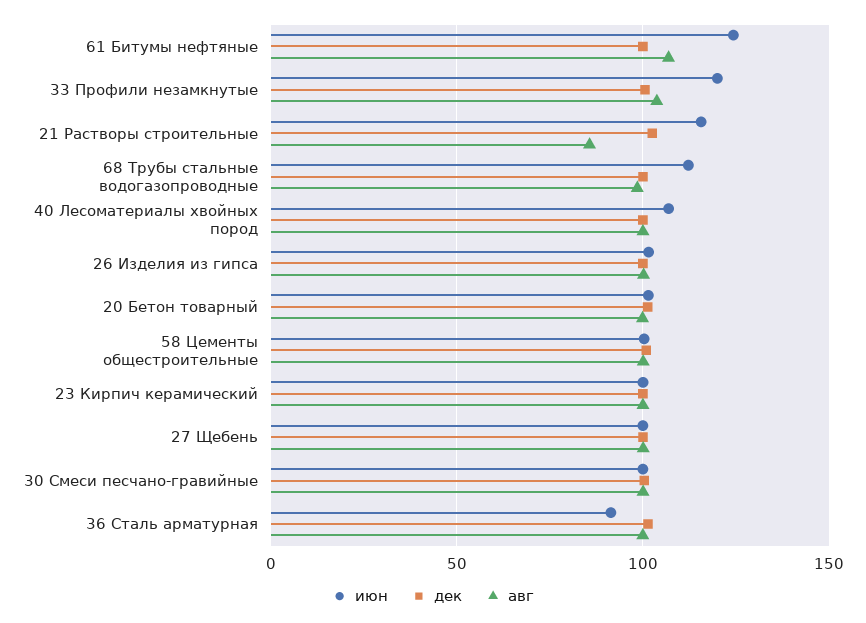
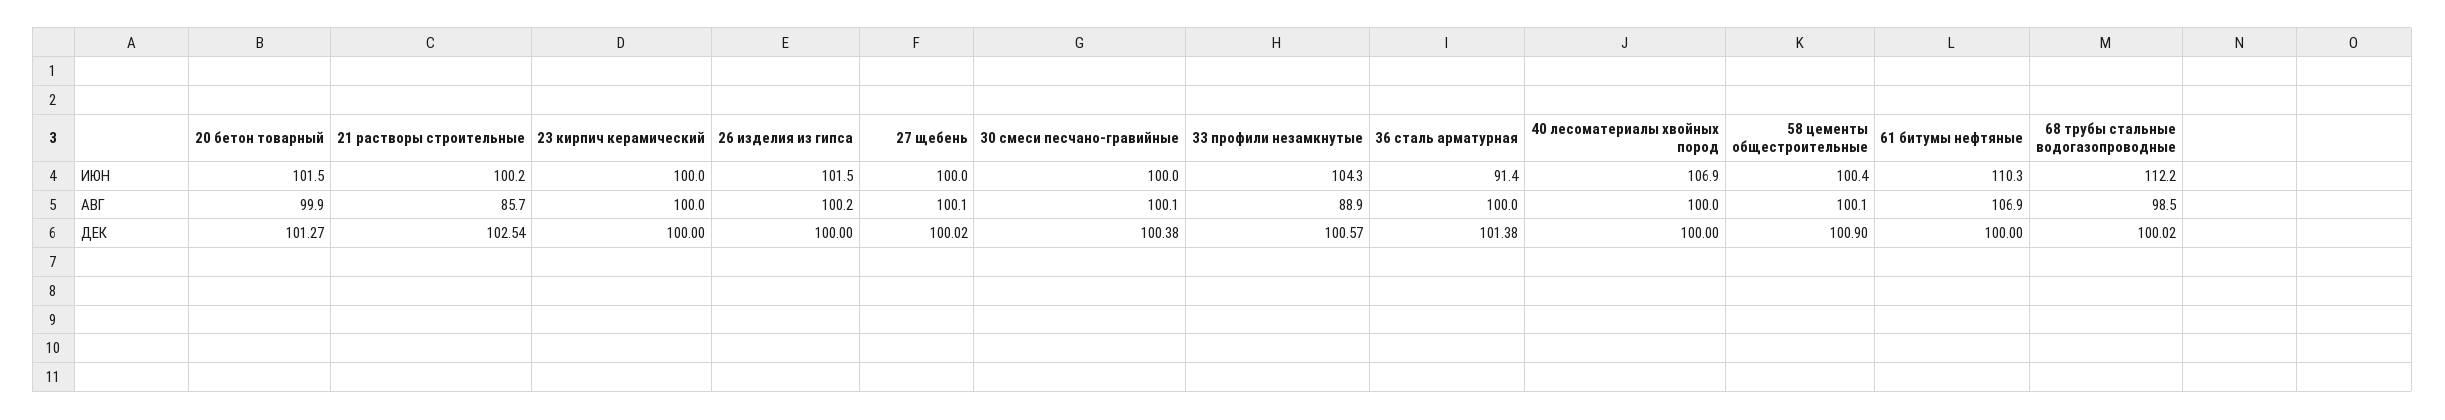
июн, 61 Битумы нефтяные: 125 -> 110.3
июн, 33 Профили незамкнутые: 120 -> 104.3
авг, 33 Профили незамкнутые: 105 -> 88.9
июн, 21 Растворы строительные: 115 -> 100.2

